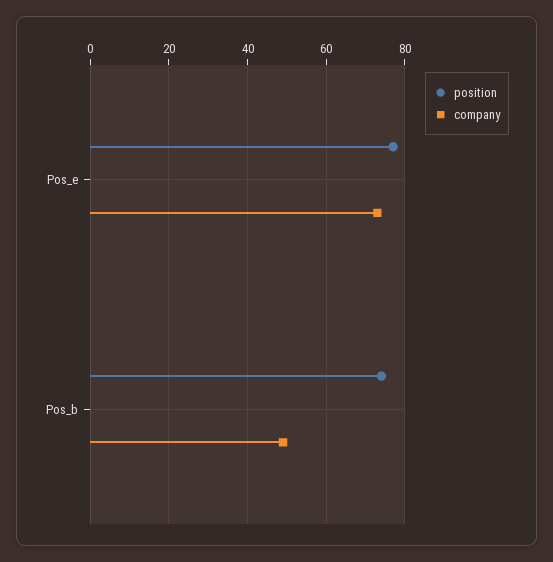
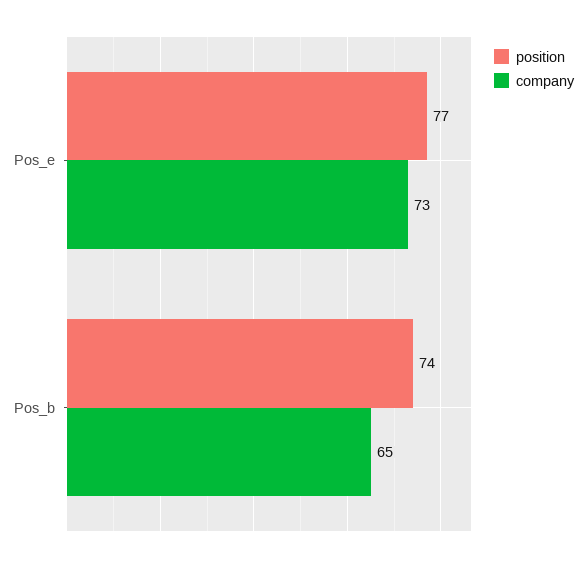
company, Pos_b: 50 -> 65

